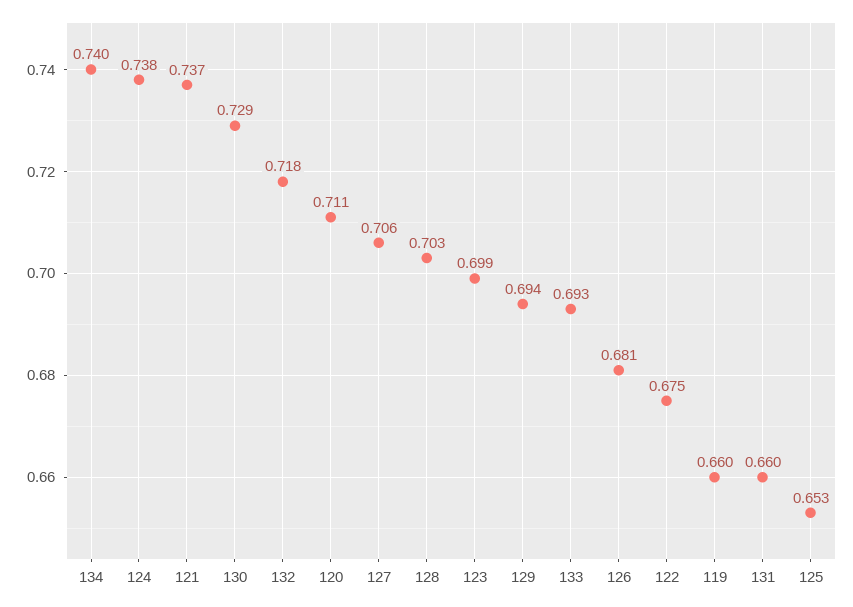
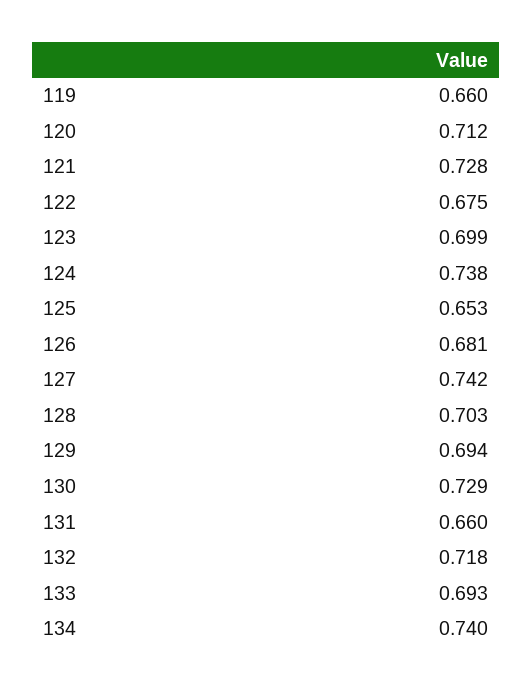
121: 0.737 -> 0.728
120: 0.711 -> 0.712
127: 0.706 -> 0.742

